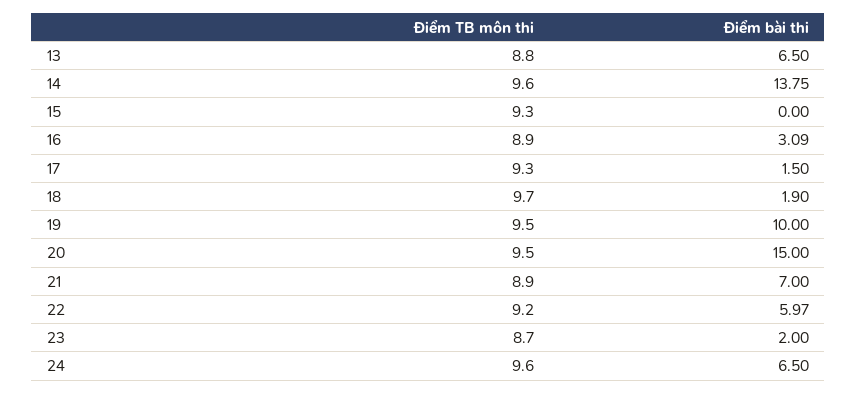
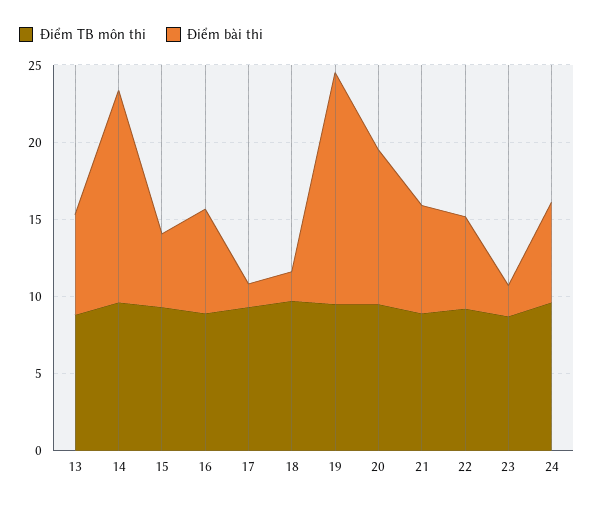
Điểm bài thi, 15: 0 -> 5
Điểm bài thi, 16: 3.09 -> 7
Điểm bài thi, 19: 10 -> 15
Điểm bài thi, 20: 15 -> 10

